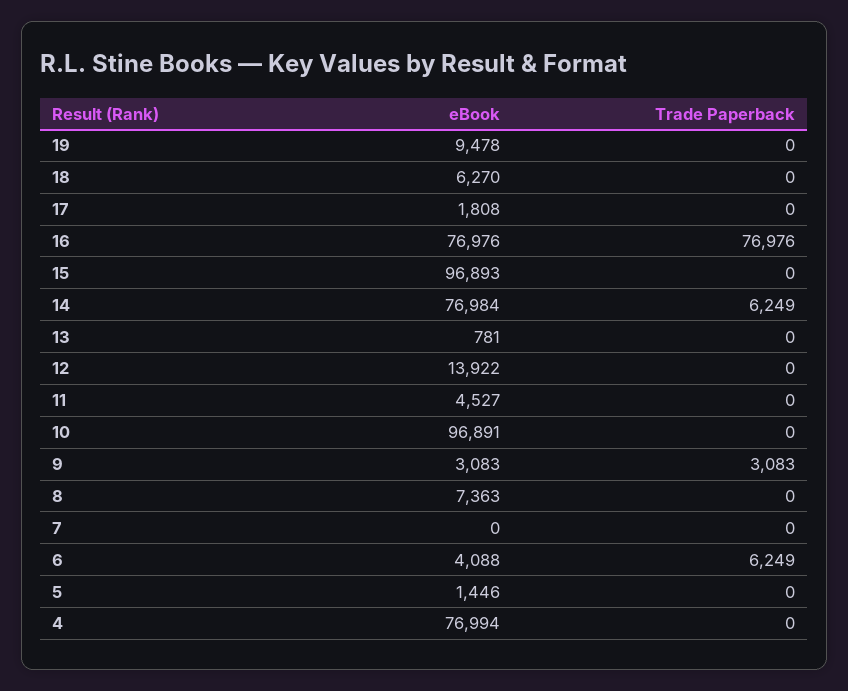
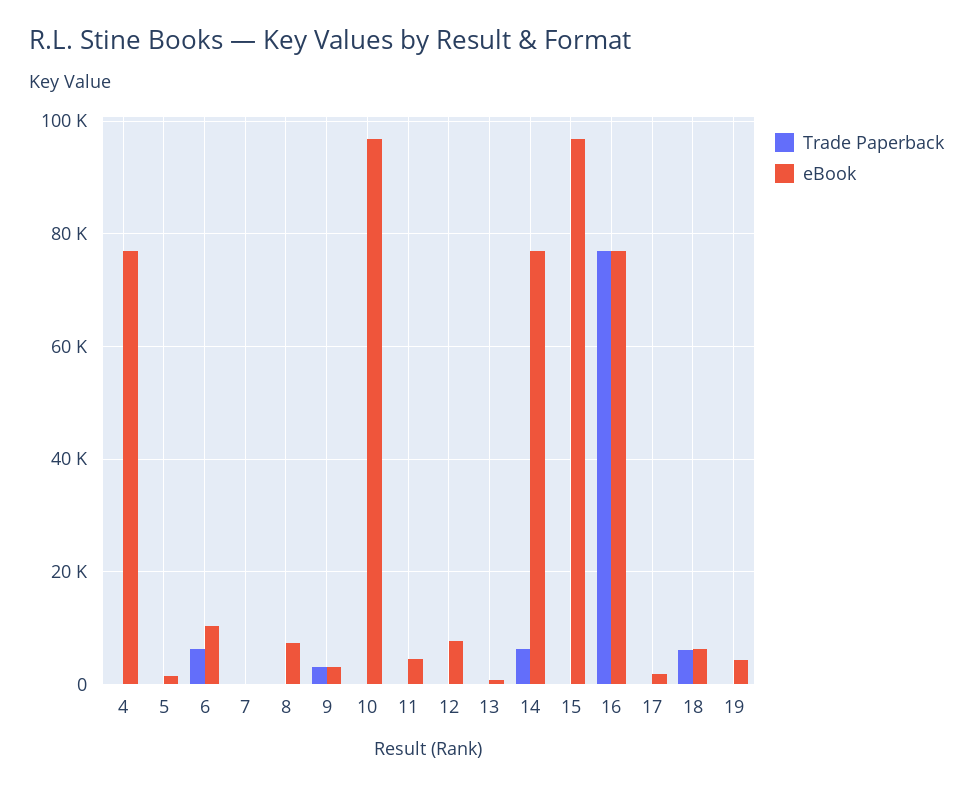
eBook, 19: 9478 -> 4000
Trade Paperback, 18: 0 -> 6000
eBook, 12: 13922 -> 8000
eBook, 6: 4088 -> 10000

